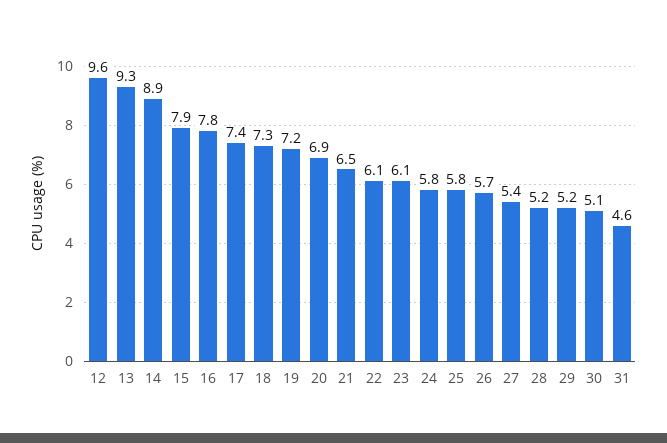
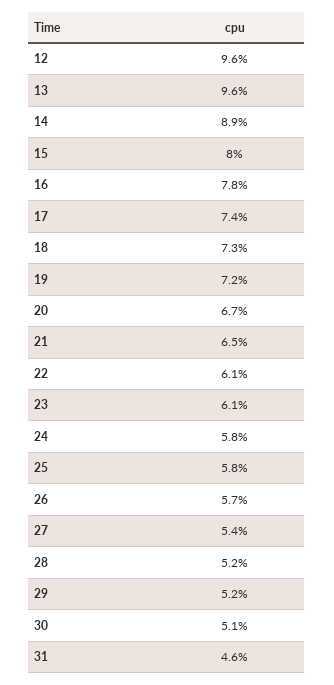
13: 9.3 -> 9.6
15: 7.9 -> 8
20: 6.9 -> 6.7

